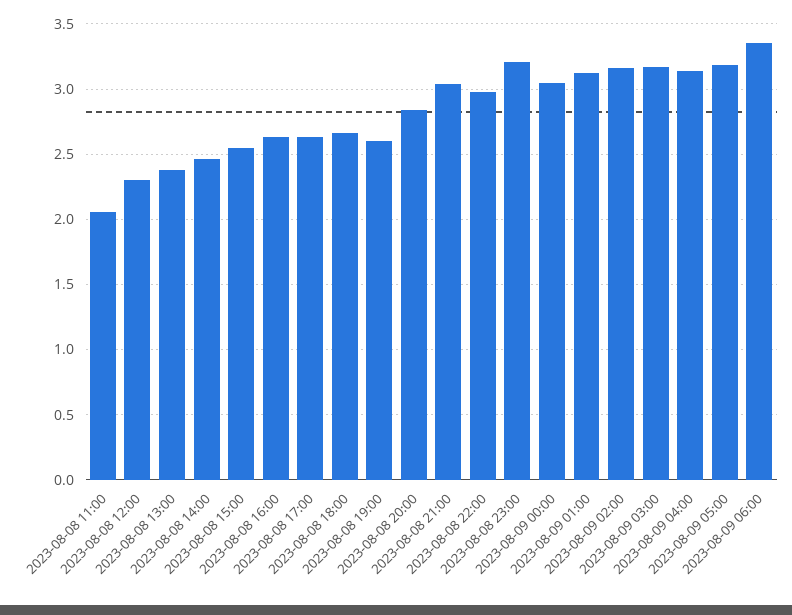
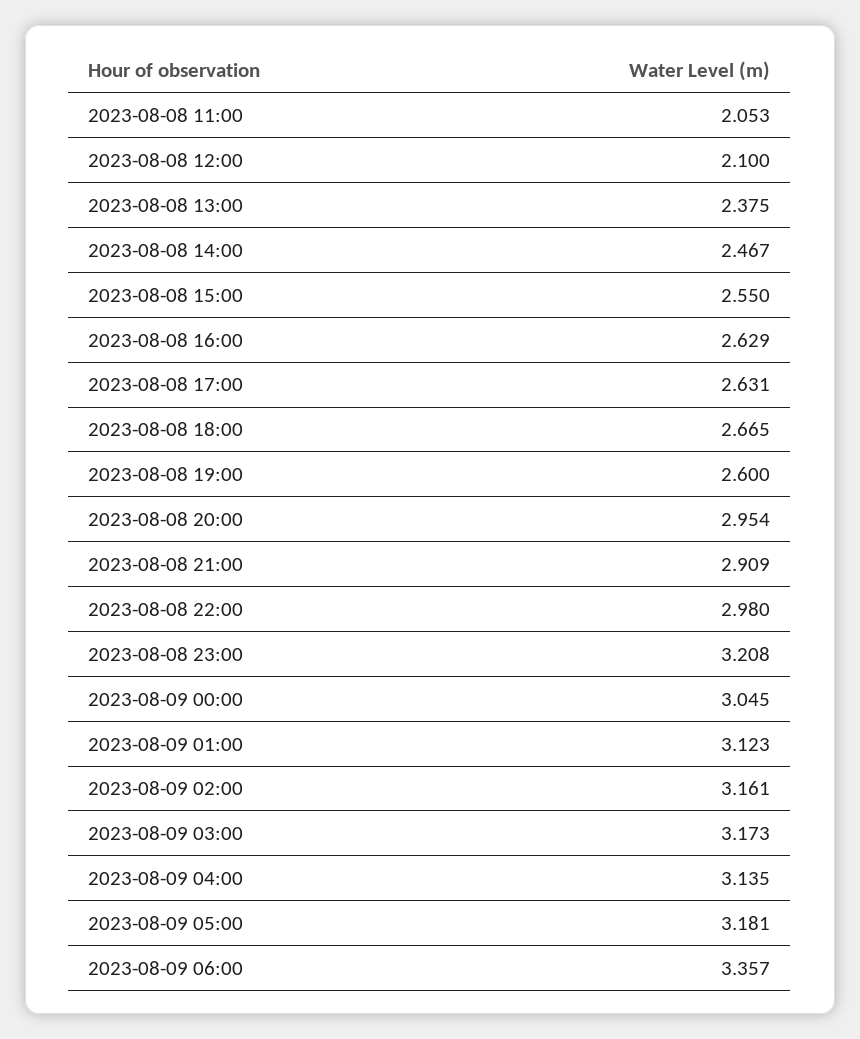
2023-08-08 12:00: 2.3 -> 2.1
2023-08-08 20:00: 2.85 -> 2.954
2023-08-08 21:00: 3.05 -> 2.909

